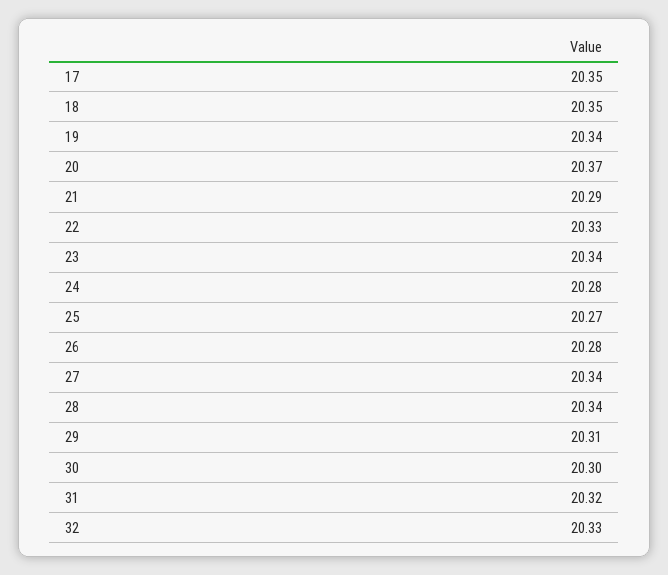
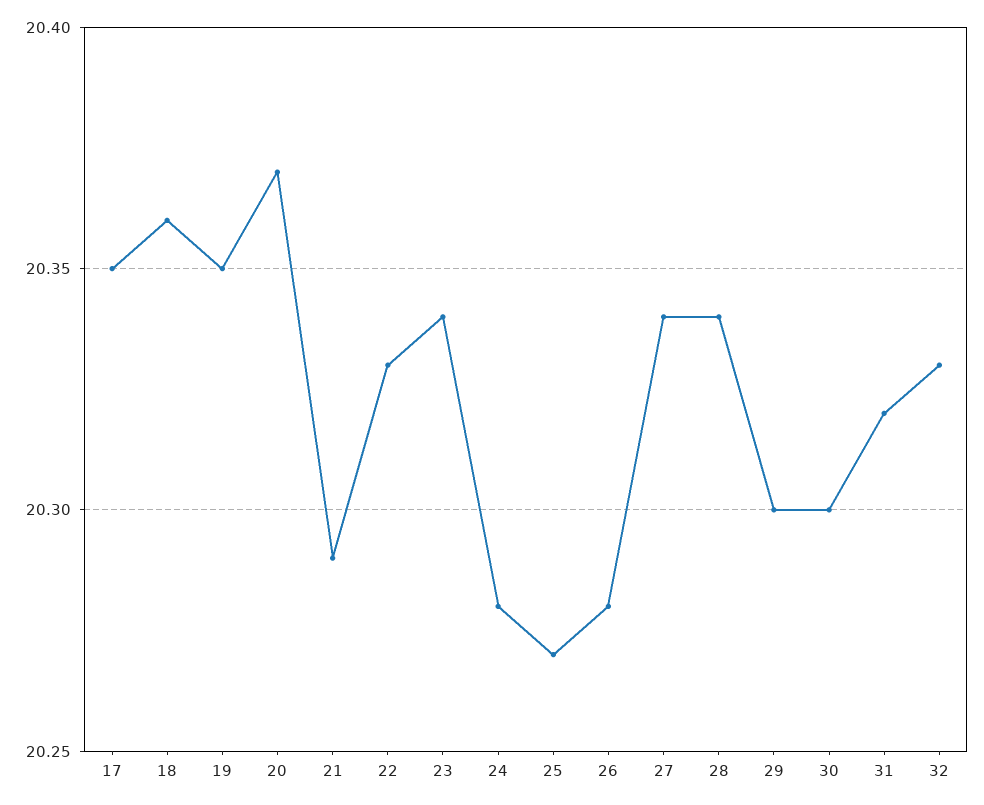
18: 20.35 -> 20.36
19: 20.34 -> 20.35
29: 20.31 -> 20.3

